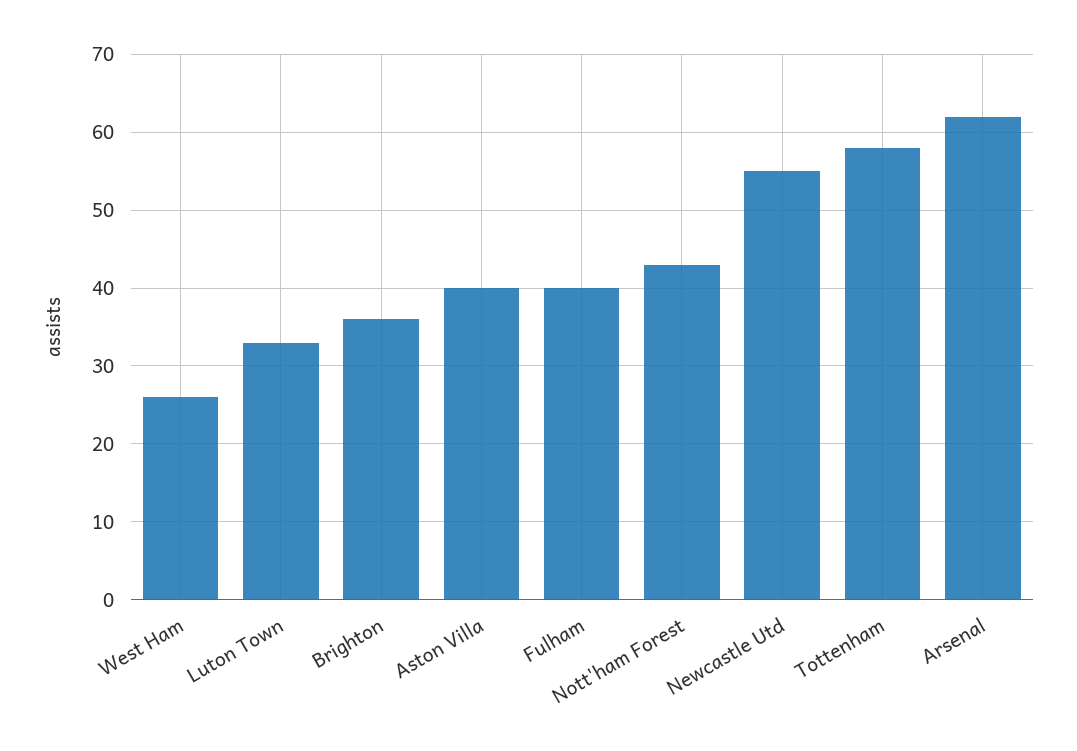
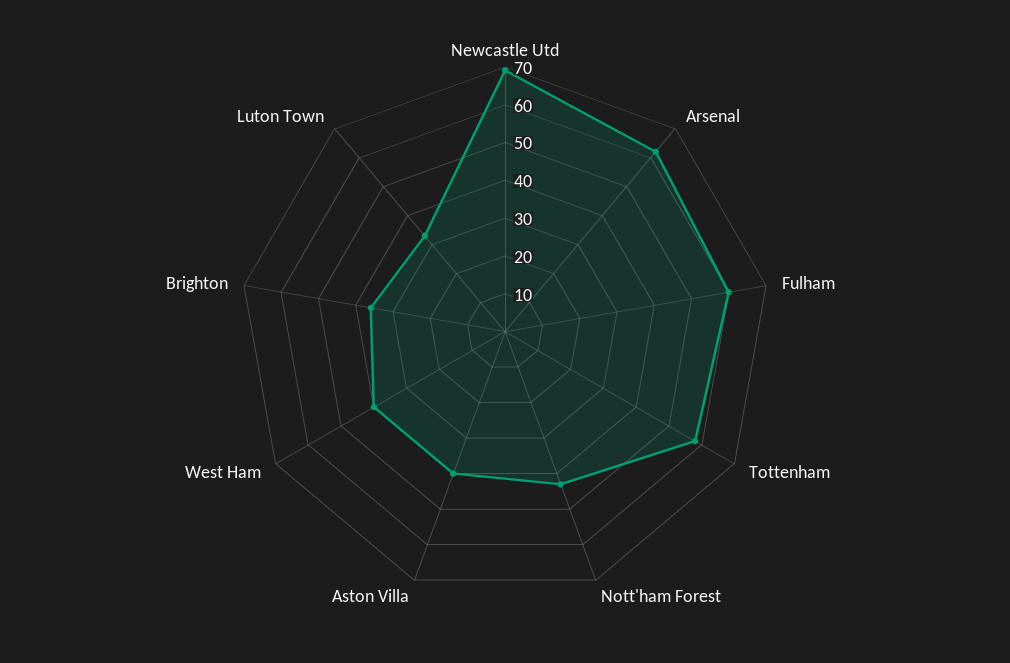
West Ham: 26 -> 40
Fulham: 40 -> 60
Newcastle Utd: 55 -> 70

